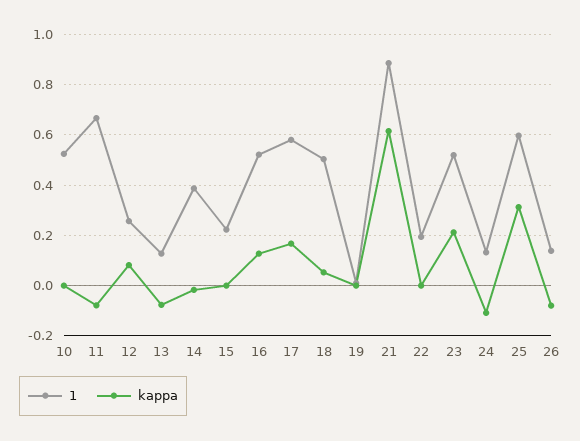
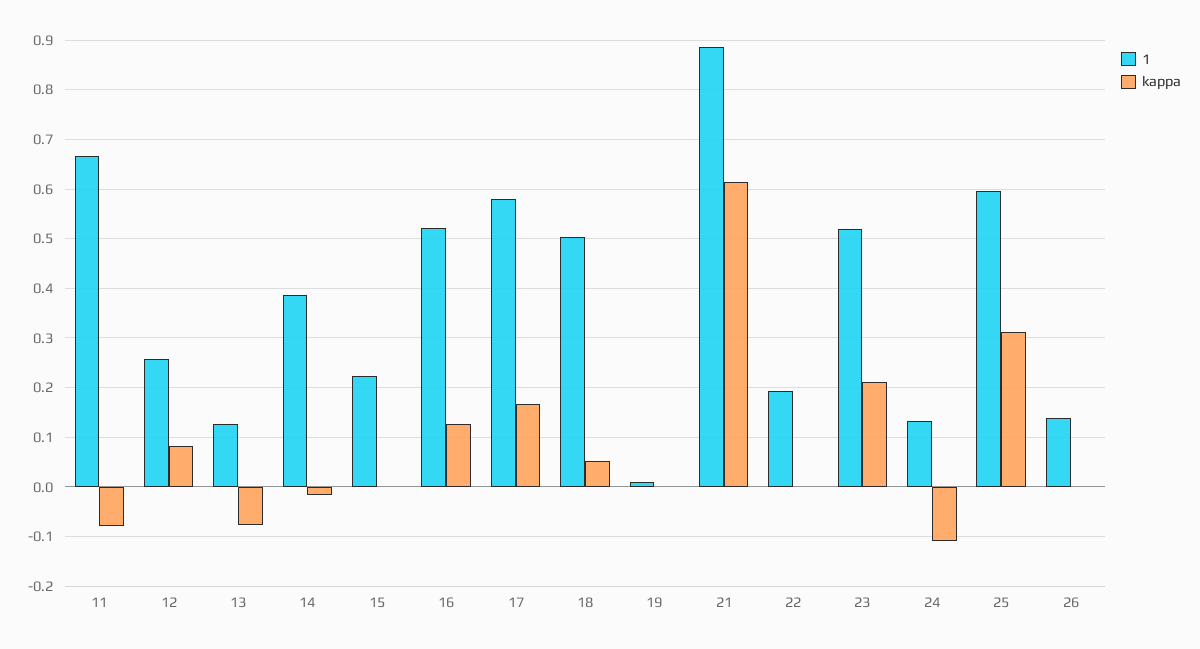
1, 10: 0.525 -> none
kappa, 10: 0 -> none
kappa, 26: -0.075 -> 0

